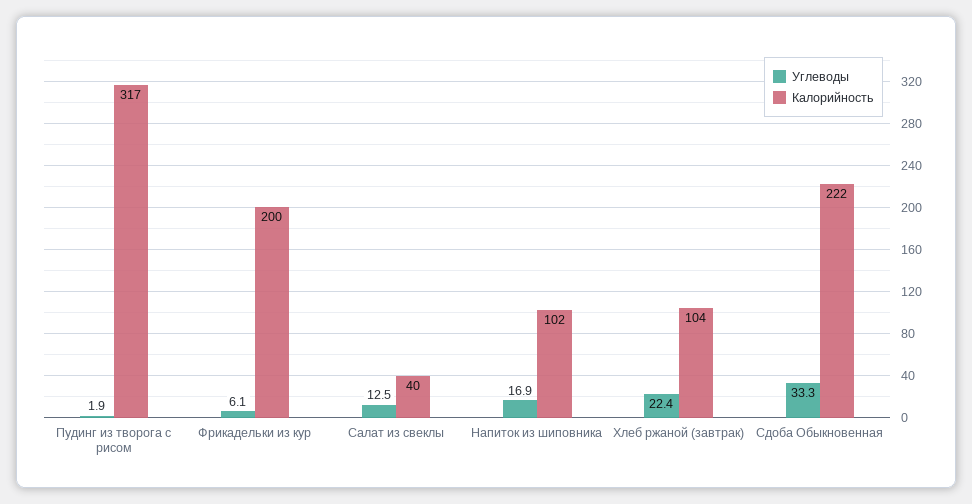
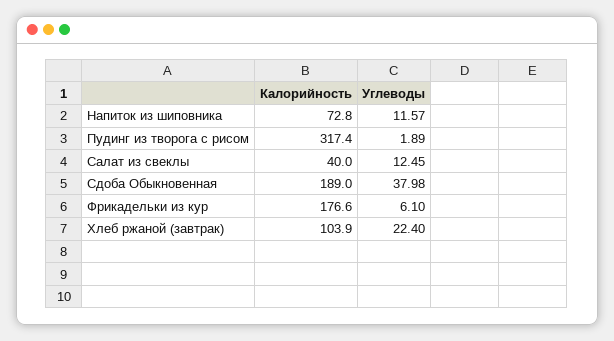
Калорийность, Фрикадельки из кур: 200 -> 176.6
Углеводы, Напиток из шиповника: 16.9 -> 11.57
Калорийность, Напиток из шиповника: 102 -> 72.8
Углеводы, Сдоба Обыкновенная: 33.3 -> 37.98
Калорийность, Сдоба Обыкновенная: 222 -> 189

